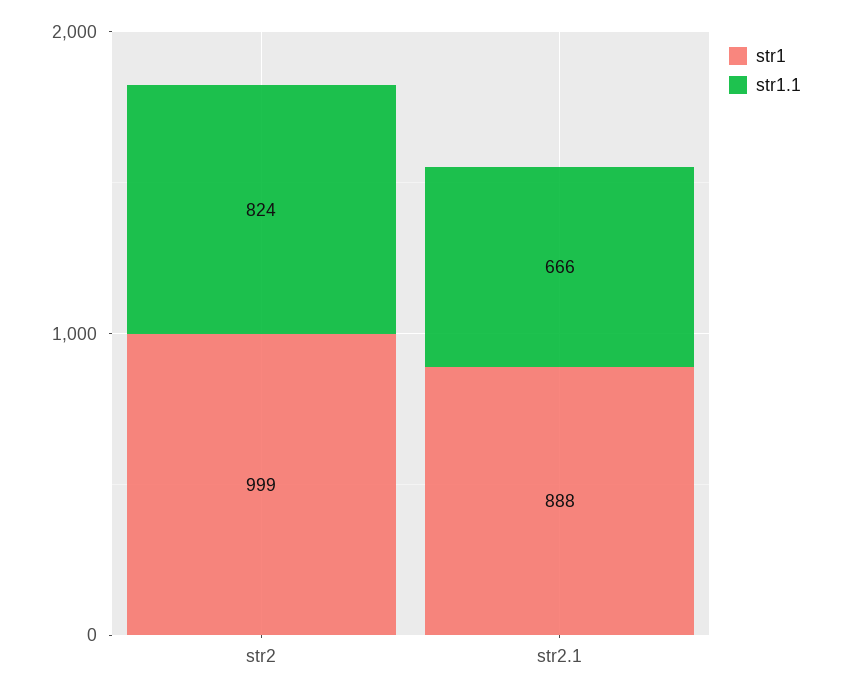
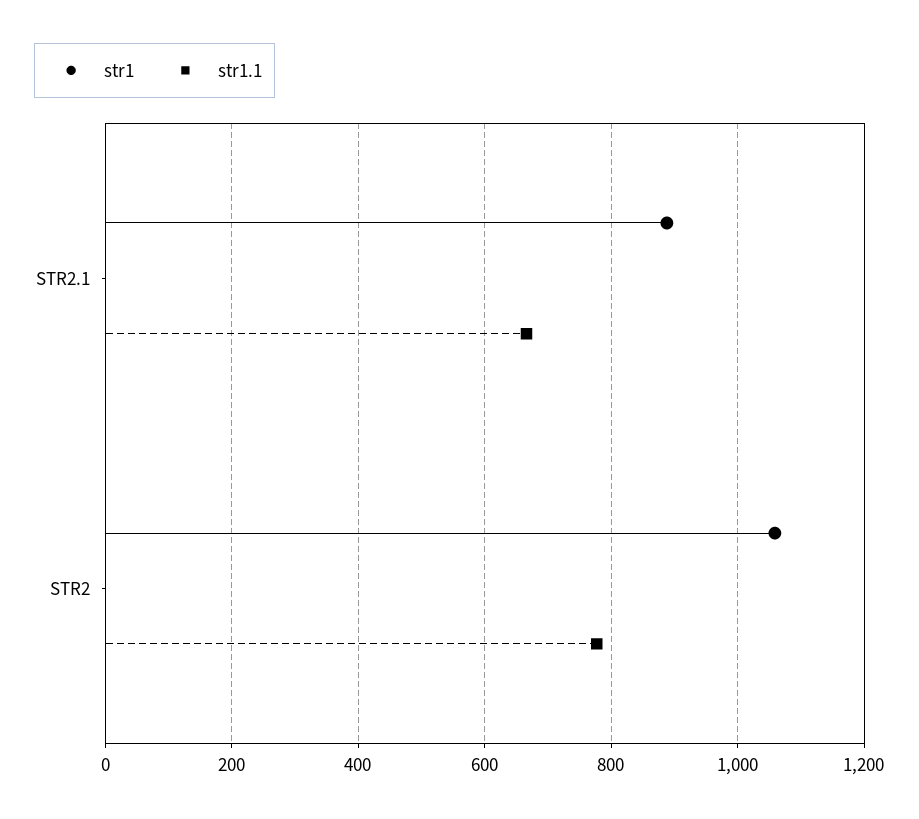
str1, str2: 999 -> 1060
str1.1, str2: 824 -> 780

